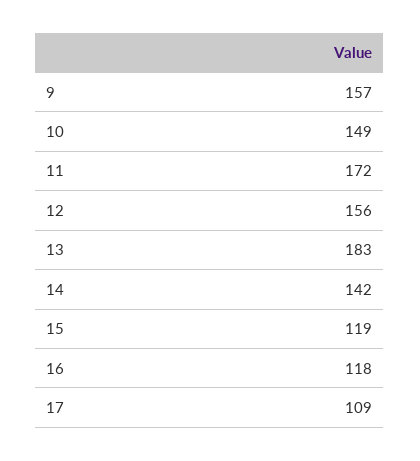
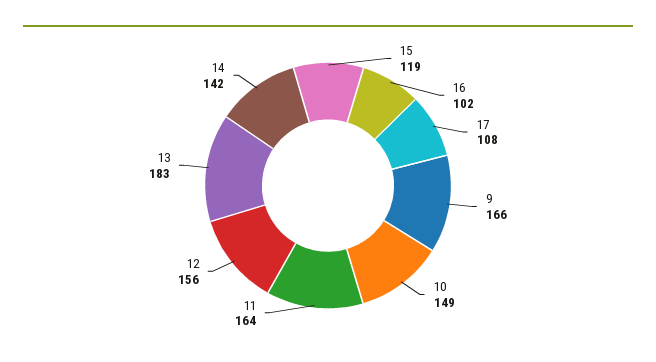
9: 157 -> 166
11: 172 -> 164
16: 118 -> 102
17: 109 -> 108

